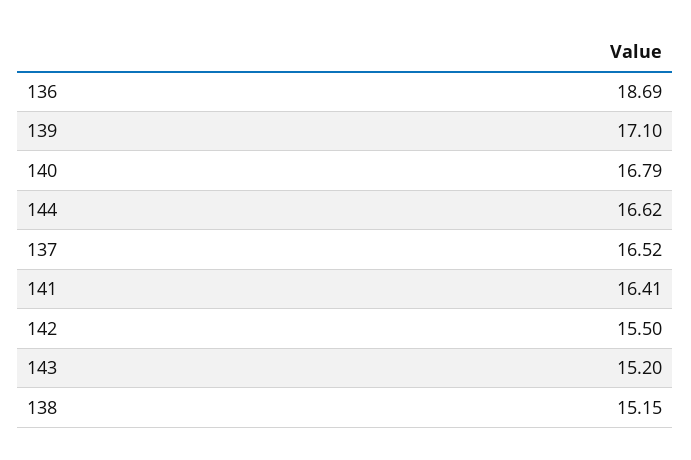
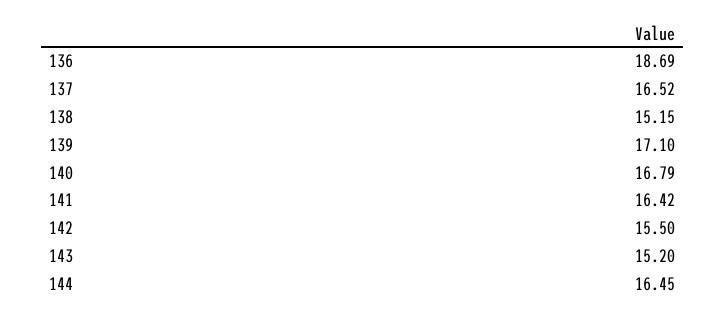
144: 16.62 -> 16.45
141: 16.41 -> 16.42

